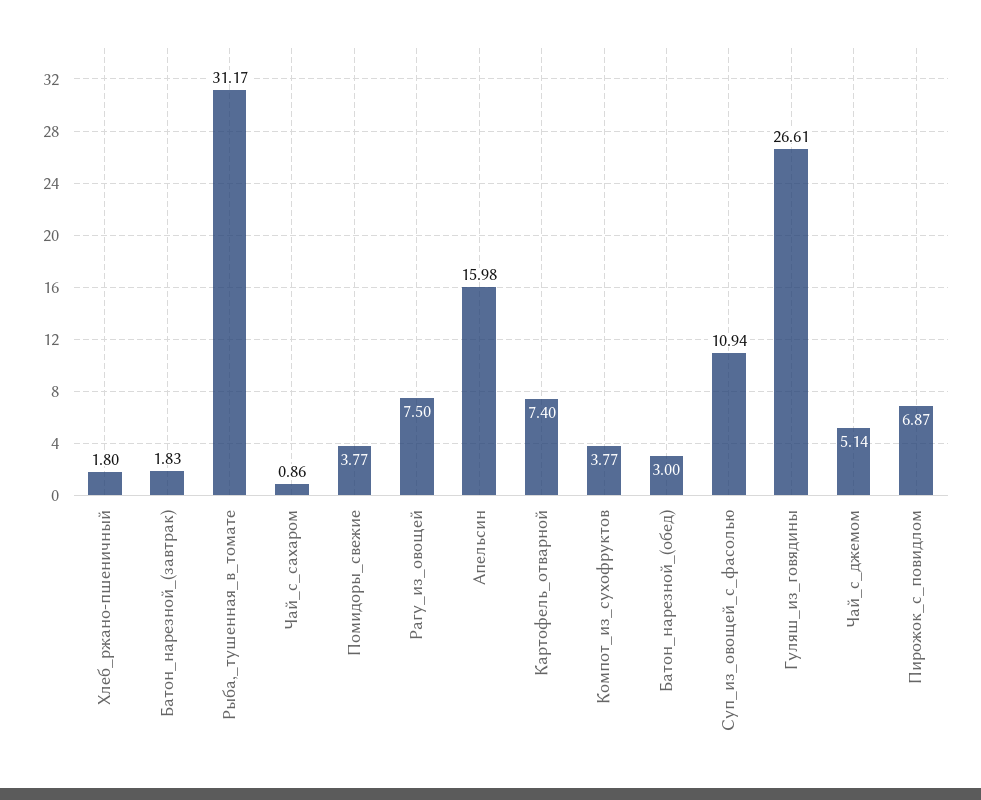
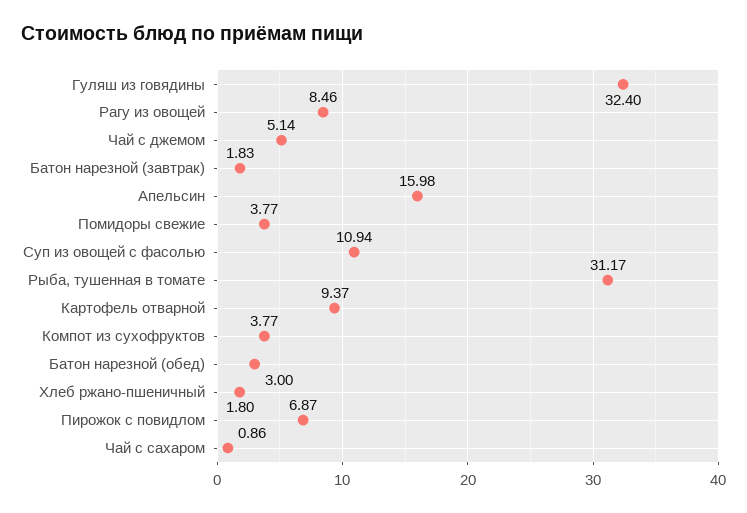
Рагу_из_овощей: 7.5 -> 8.46
Картофель_отварной: 7.4 -> 9.37
Гуляш_из_говядины: 26.61 -> 32.4

